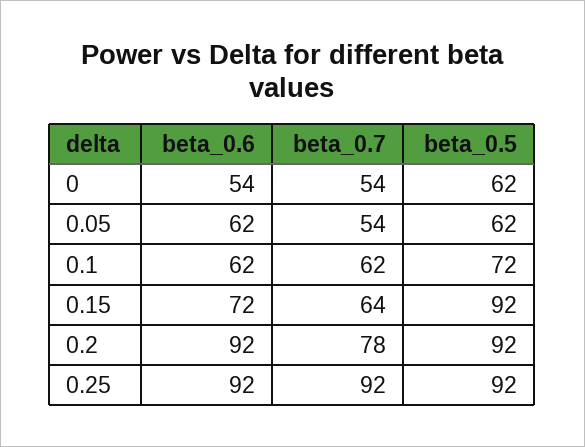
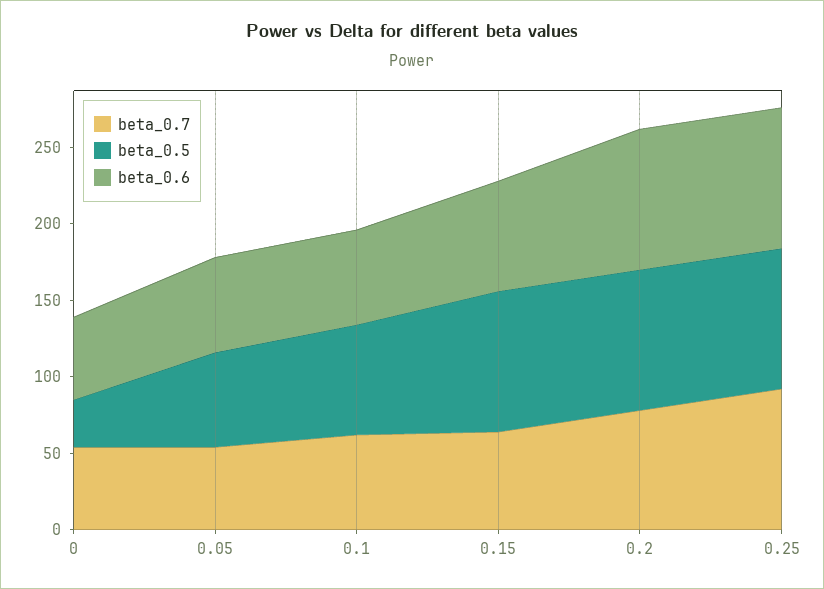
beta_0.5, 0: 62 -> 30

